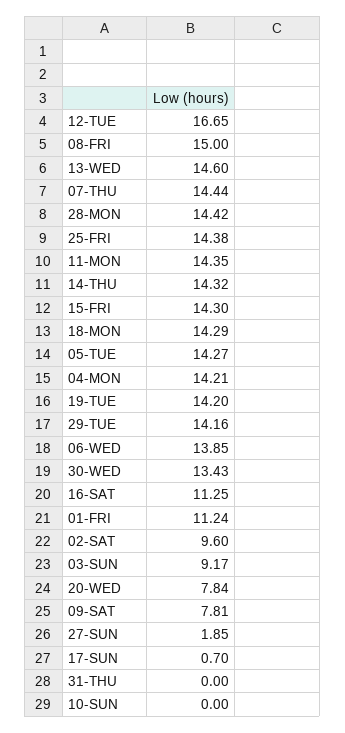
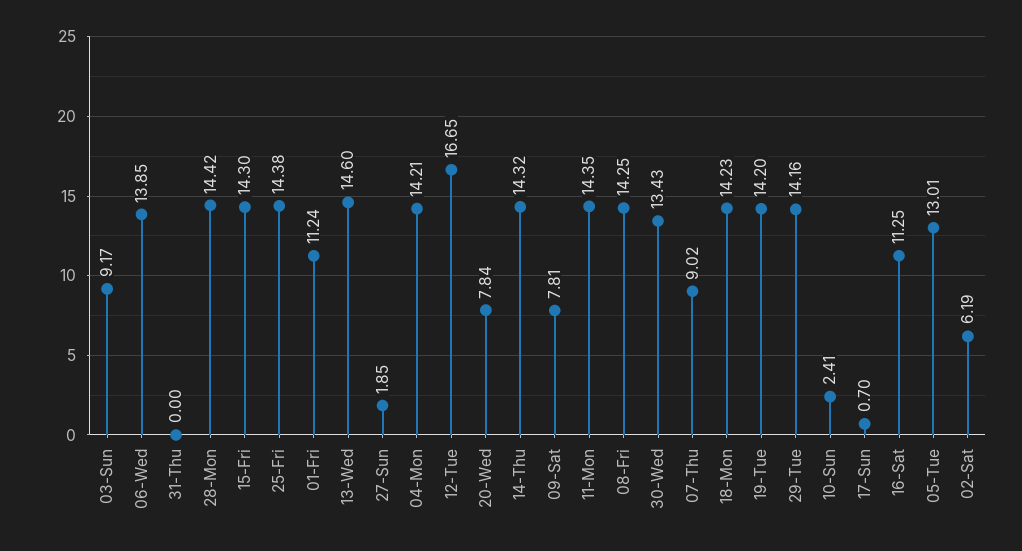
08-FRI: 15 -> 14.25
07-THU: 14.44 -> 9.02
18-MON: 14.29 -> 14.23
05-TUE: 14.27 -> 13.01
02-SAT: 9.6 -> 6.19
10-SUN: 0 -> 2.41

